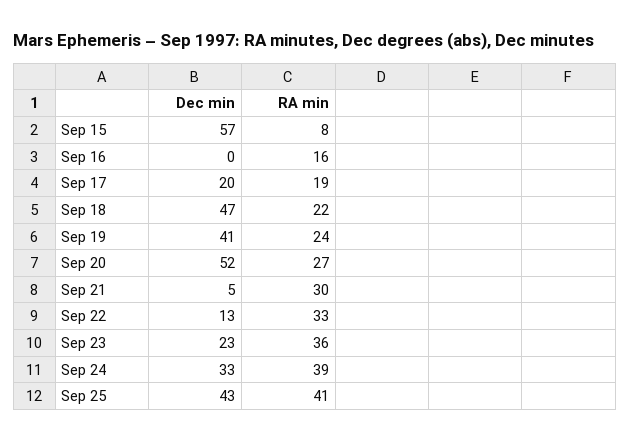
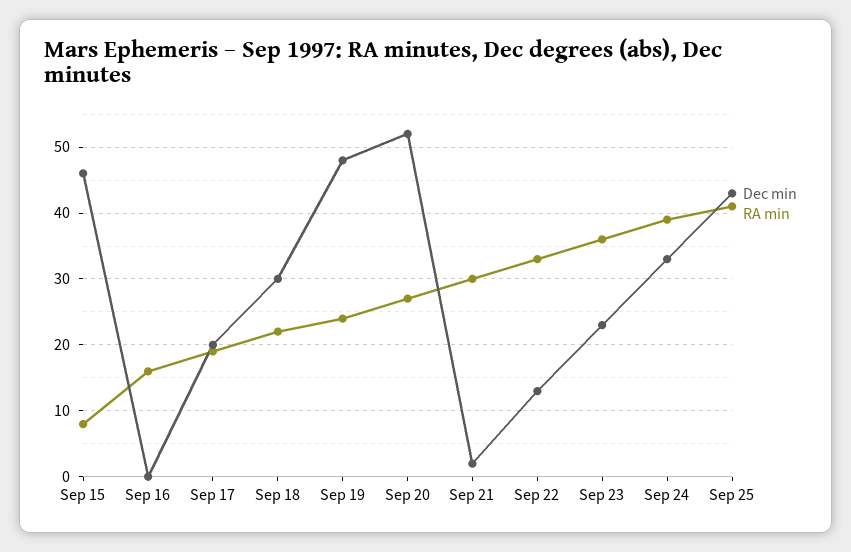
Dec min, Sep 15: 57 -> 46
Dec min, Sep 18: 47 -> 30
Dec min, Sep 19: 41 -> 48
Dec min, Sep 21: 5 -> 2

